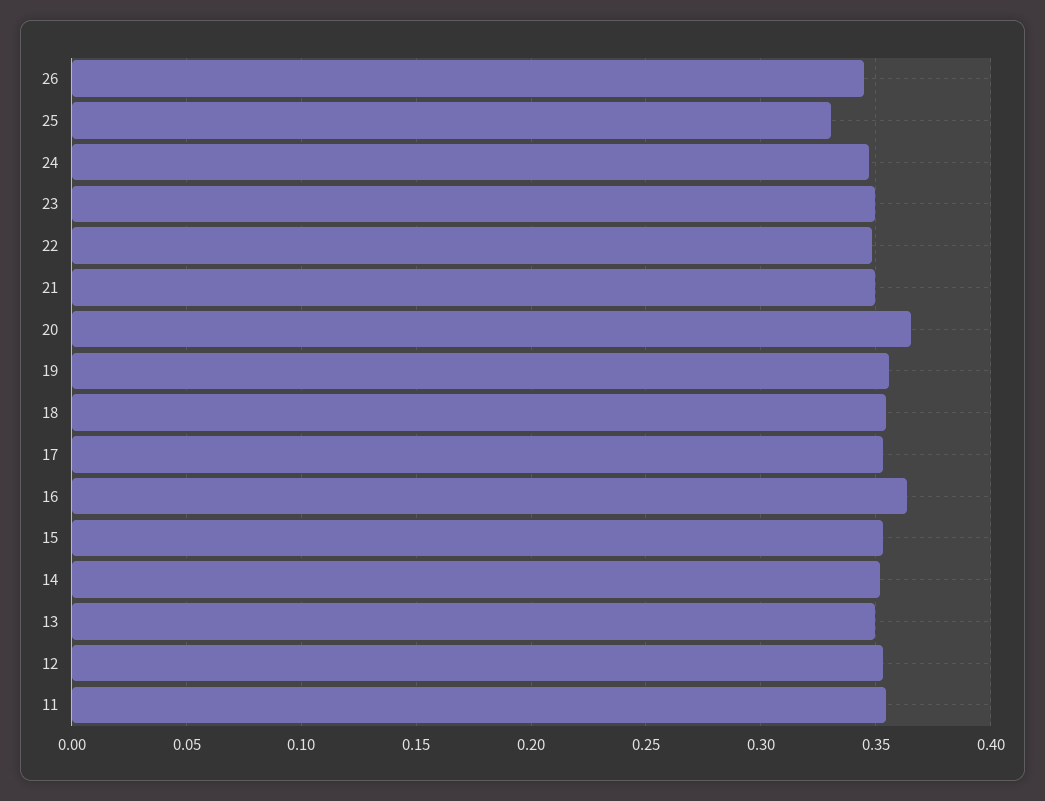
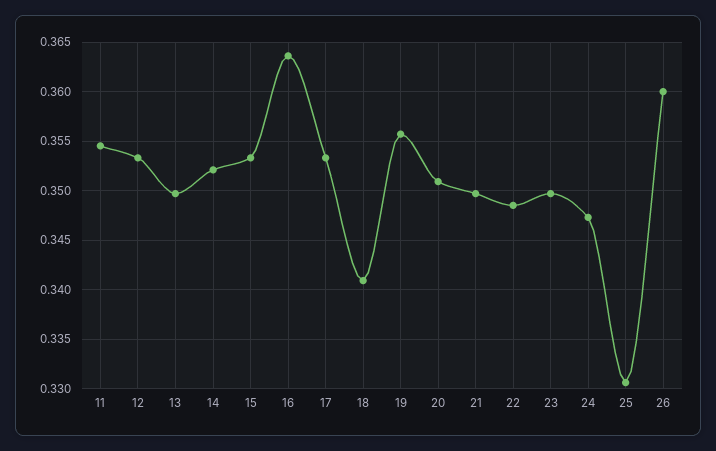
26: 0.345 -> 0.36
20: 0.365 -> 0.351
18: 0.355 -> 0.341

